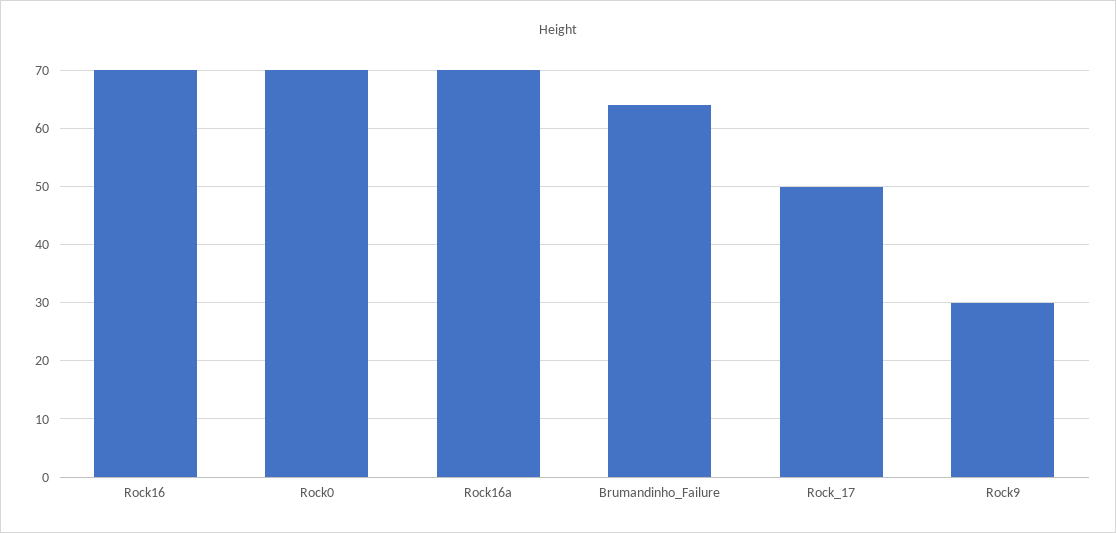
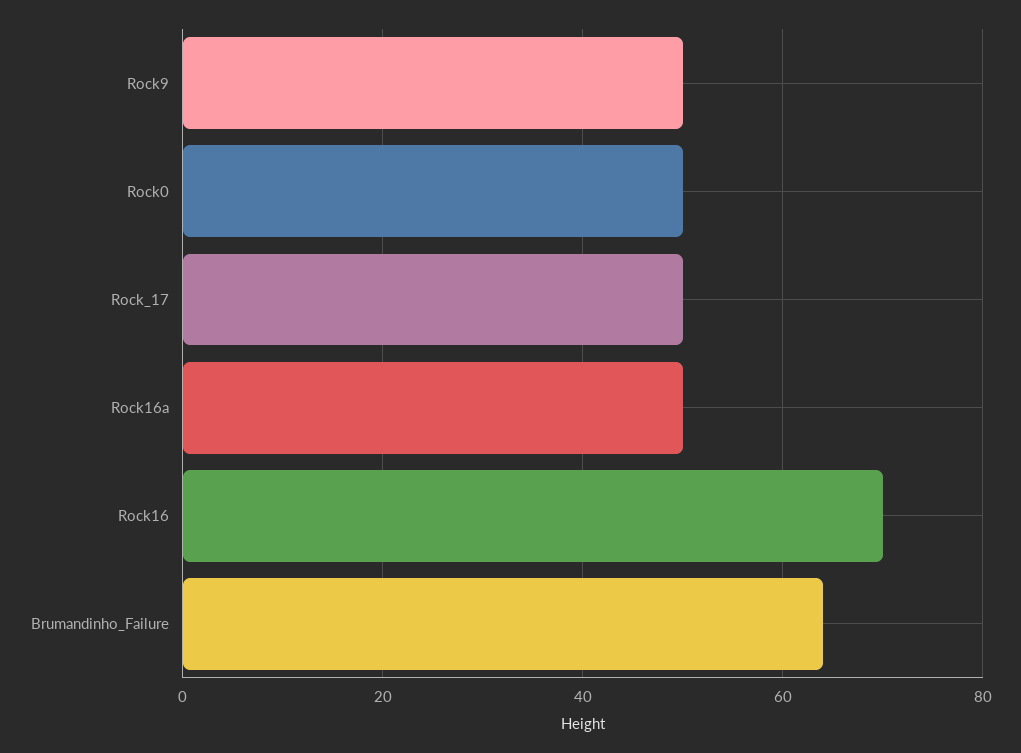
Rock0: 70 -> 50
Rock16a: 70 -> 50
Rock9: 30 -> 50

